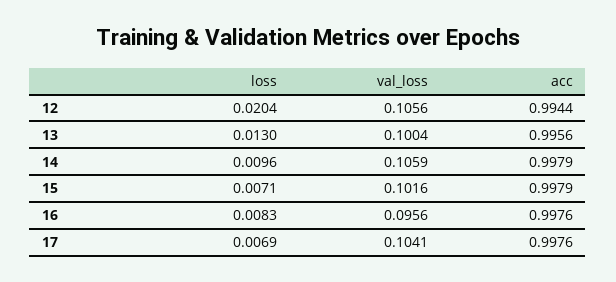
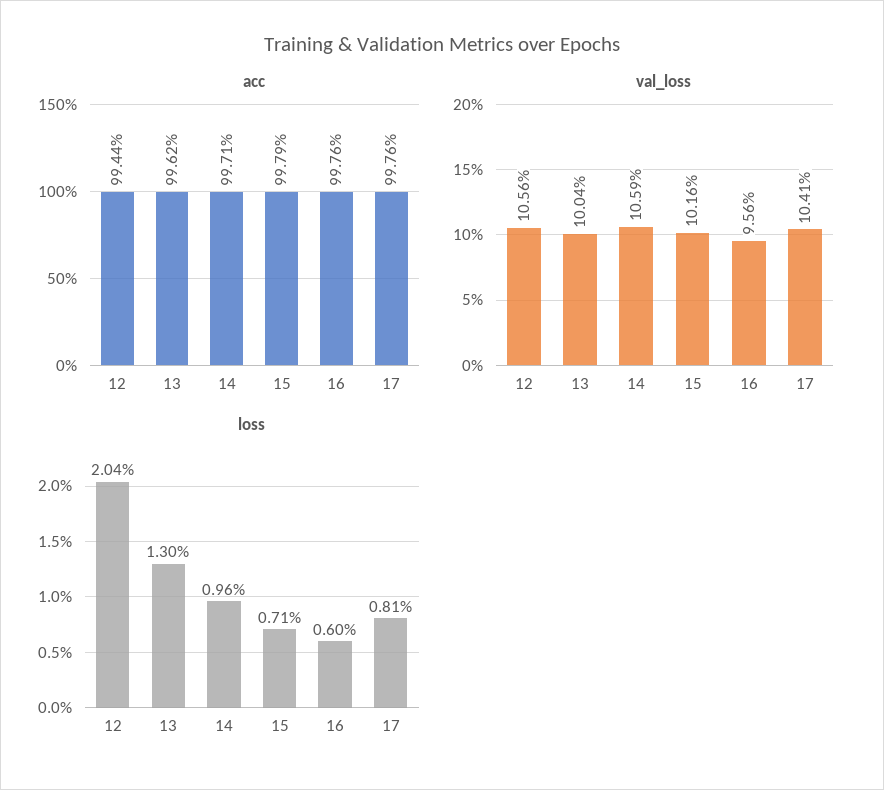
acc, 13: 0.9956 -> 0.9962
acc, 14: 0.9979 -> 0.9971
loss, 16: 0.0083 -> 0.006
loss, 17: 0.0069 -> 0.0081

